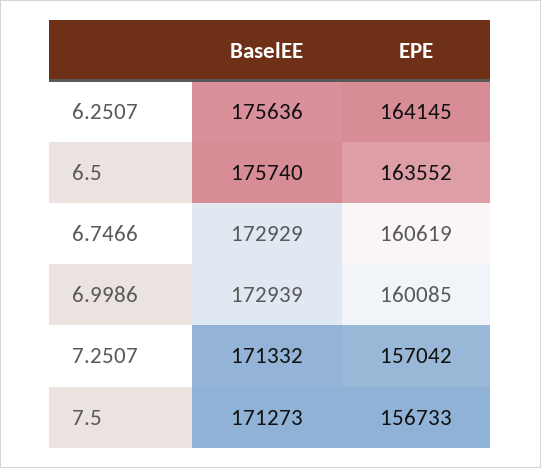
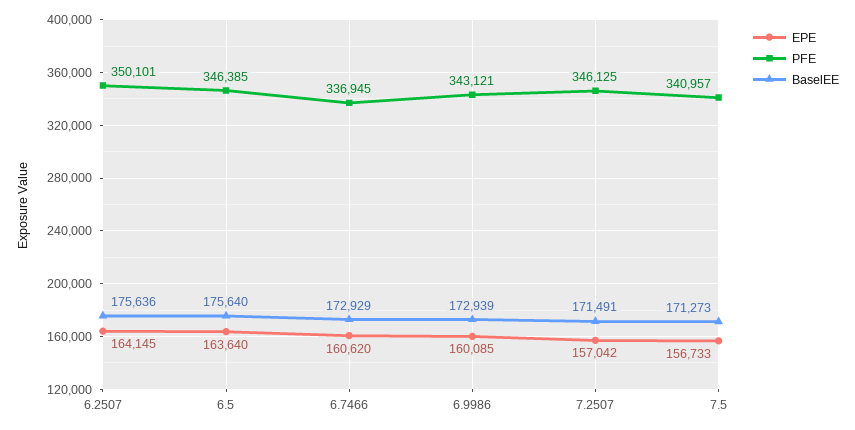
BaselEE, 6.5: 175740 -> 175640
EPE, 6.5: 163552 -> 163640
EPE, 6.7466: 160619 -> 160620
BaselEE, 7.2507: 171332 -> 171491
PFE, 6.2507: none -> 350101
PFE, 6.5: none -> 346385
PFE, 6.7466: none -> 336945
PFE, 6.9986: none -> 343121
PFE, 7.2507: none -> 346125
PFE, 7.5: none -> 340957

